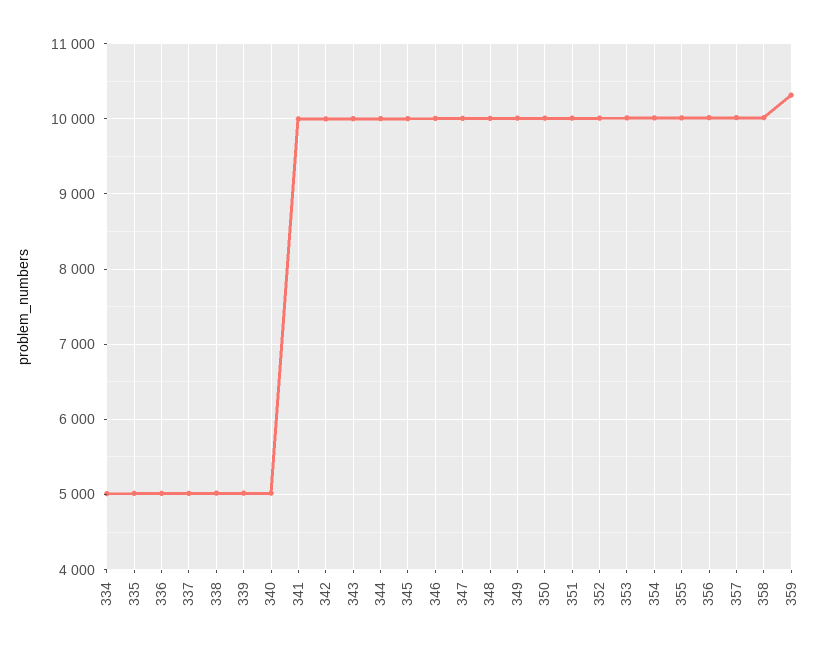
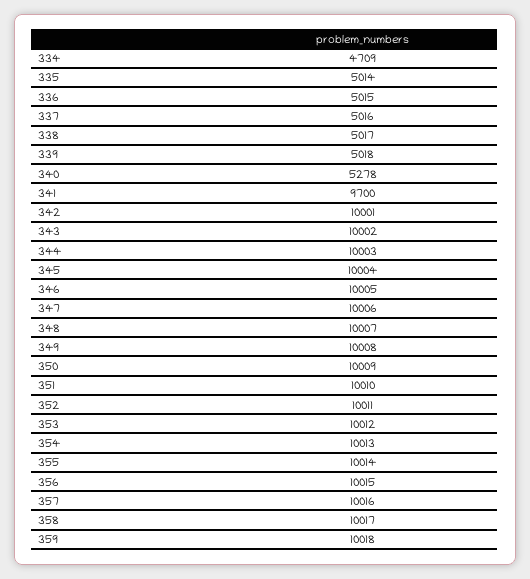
334: 5000 -> 4709
340: 5000 -> 5278
341: 10000 -> 9700
359: 10300 -> 10018

